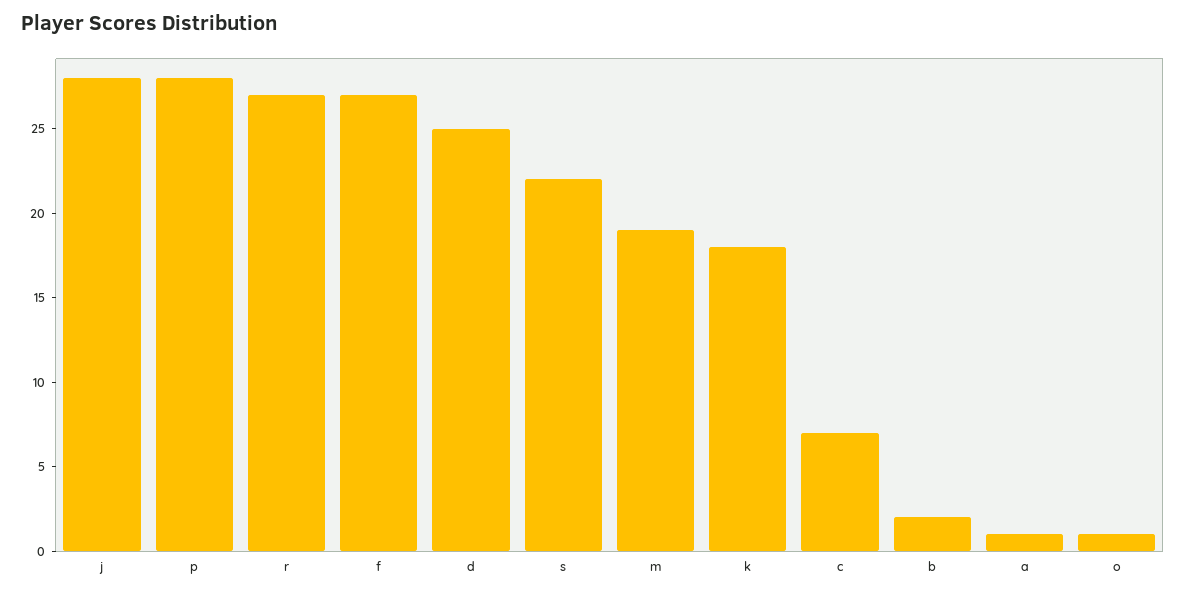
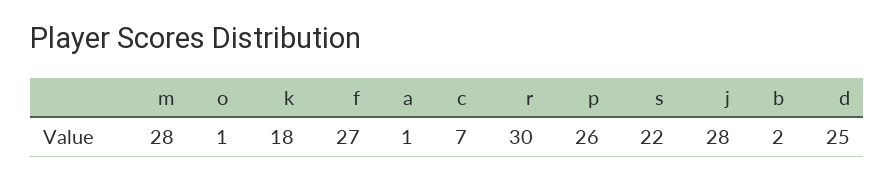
p: 28 -> 26
r: 27 -> 30
m: 19 -> 28

